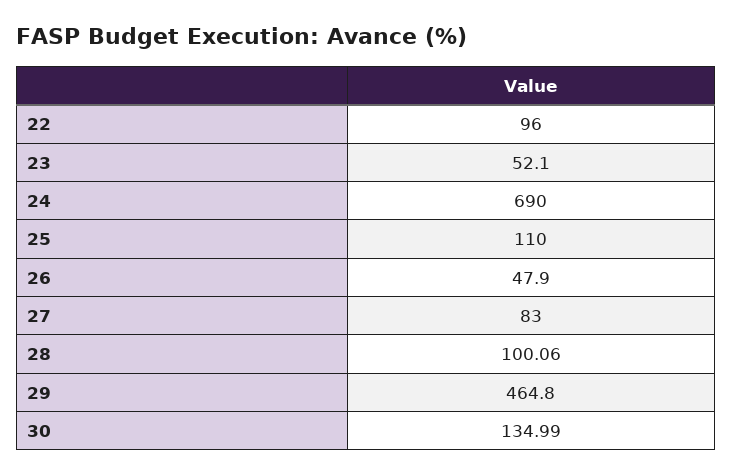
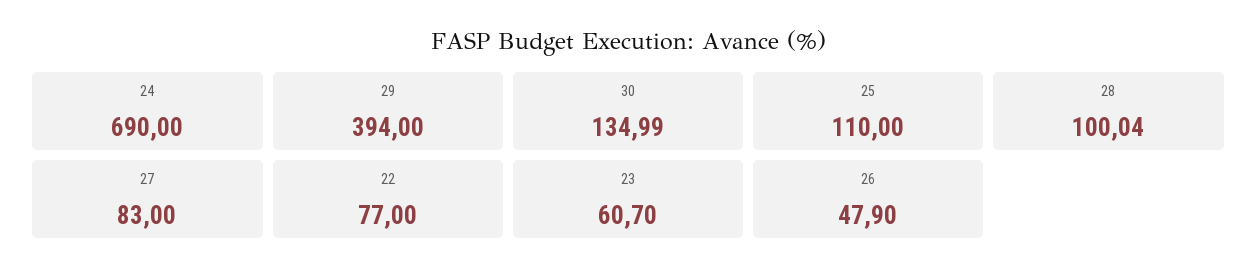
22: 96 -> 77
23: 52.1 -> 60.7
28: 100.06 -> 100.04
29: 464.8 -> 394

